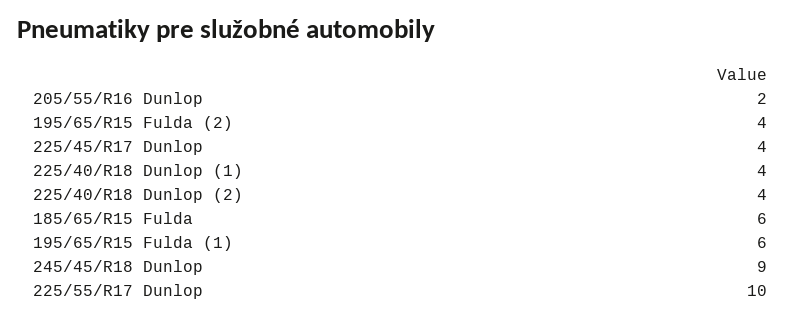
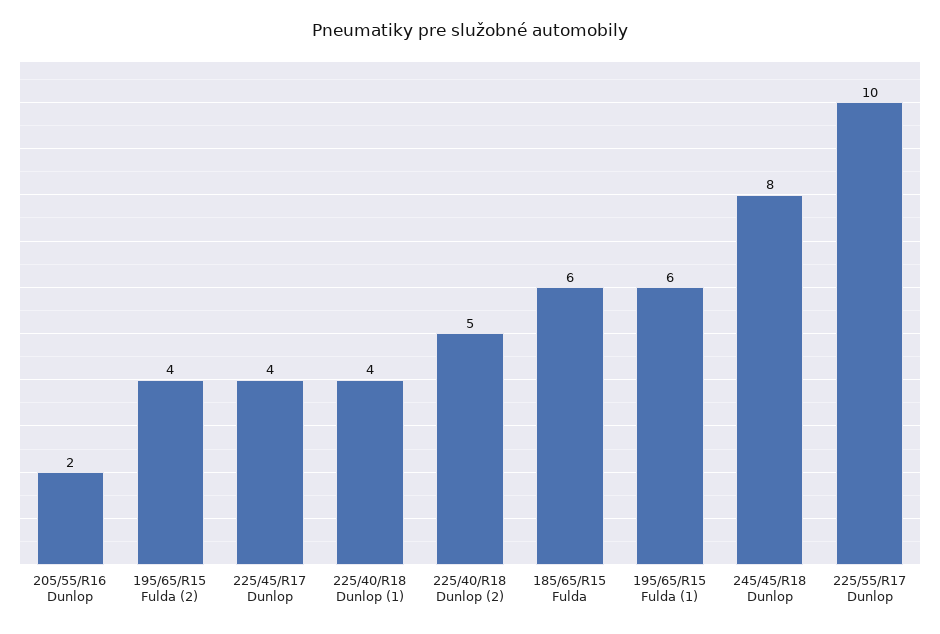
225/40/R18 Dunlop (2): 4 -> 5
245/45/R18 Dunlop: 9 -> 8

